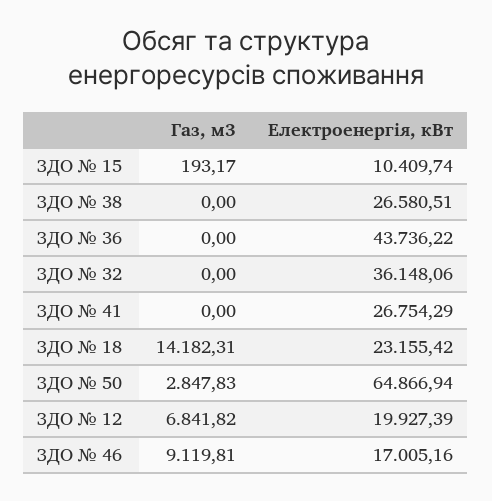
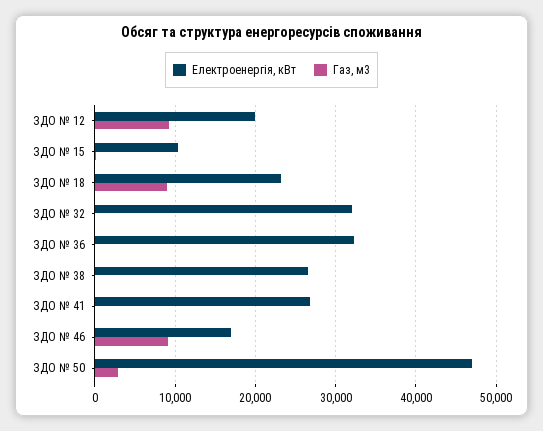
Електроенергія, кВт, ЗДО № 36: 43736.22 -> 32000
Електроенергія, кВт, ЗДО № 32: 36148.06 -> 32000
Газ, м3, ЗДО № 18: 14182.31 -> 9000
Електроенергія, кВт, ЗДО № 50: 64866.94 -> 47000
Газ, м3, ЗДО № 12: 6841.82 -> 9000

